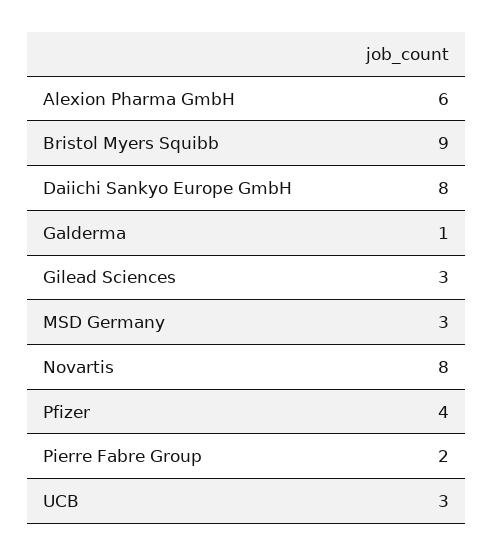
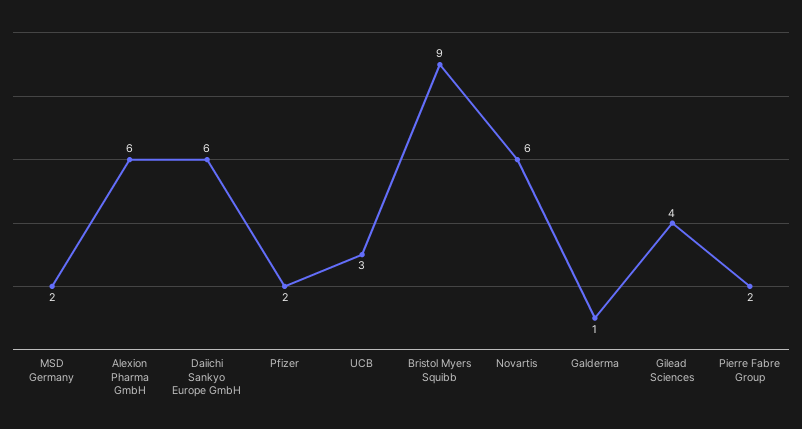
Daiichi Sankyo Europe GmbH: 8 -> 6
Gilead Sciences: 3 -> 4
MSD Germany: 3 -> 2
Novartis: 8 -> 6
Pfizer: 4 -> 2

